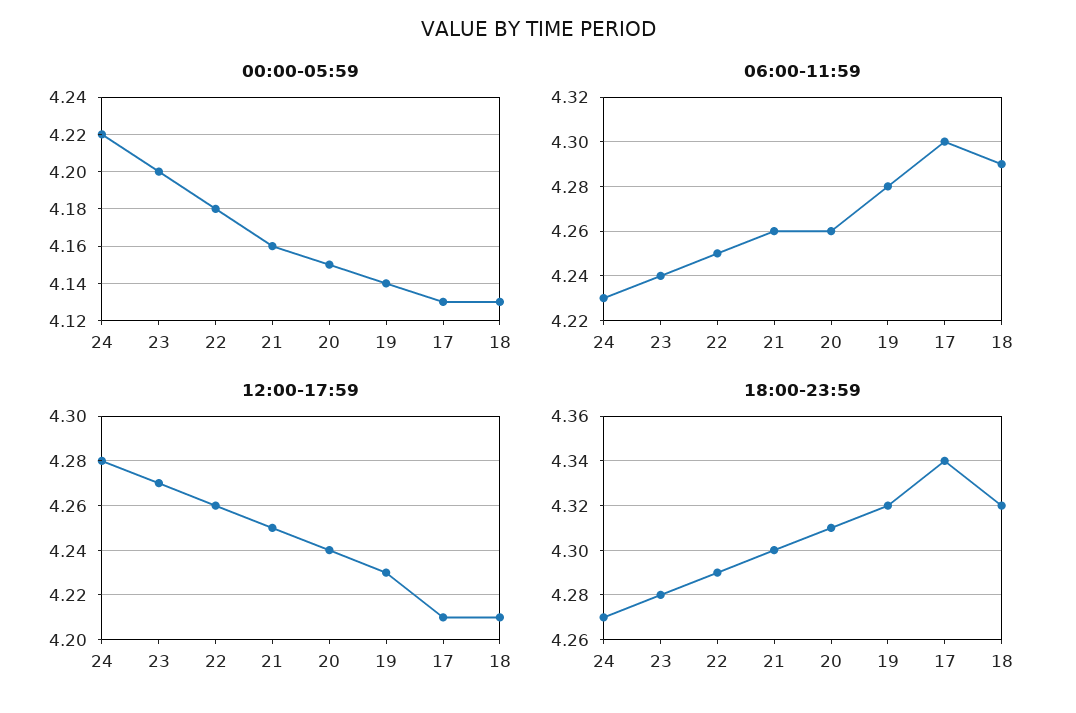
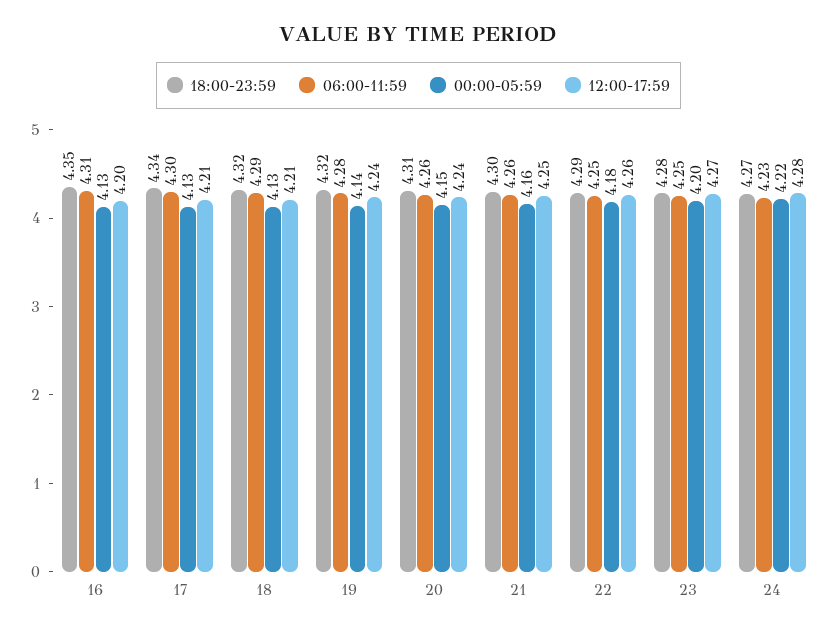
06:00-11:59, 23: 4.24 -> 4.25
12:00-17:59, 19: 4.23 -> 4.24
18:00-23:59, 16: none -> 4.35
06:00-11:59, 16: none -> 4.31
00:00-05:59, 16: none -> 4.13
12:00-17:59, 16: none -> 4.2

